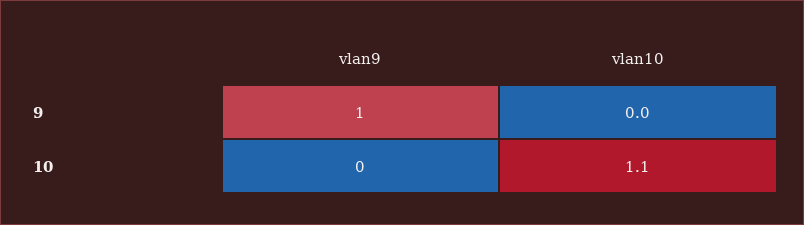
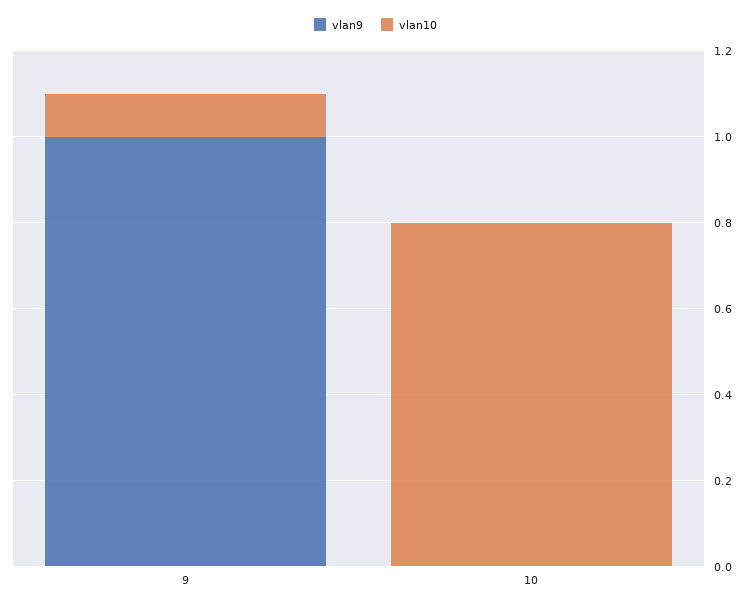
vlan10, 9: 0 -> 0.1
vlan10, 10: 1.1 -> 0.8

